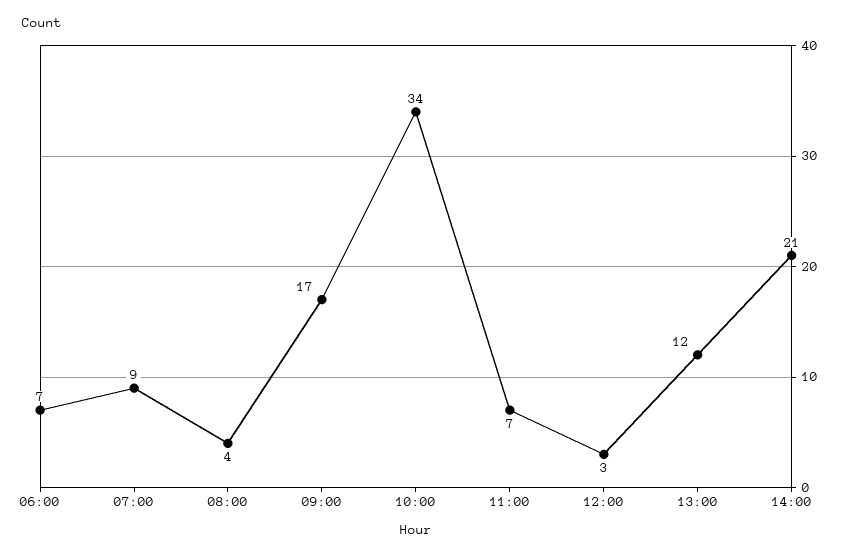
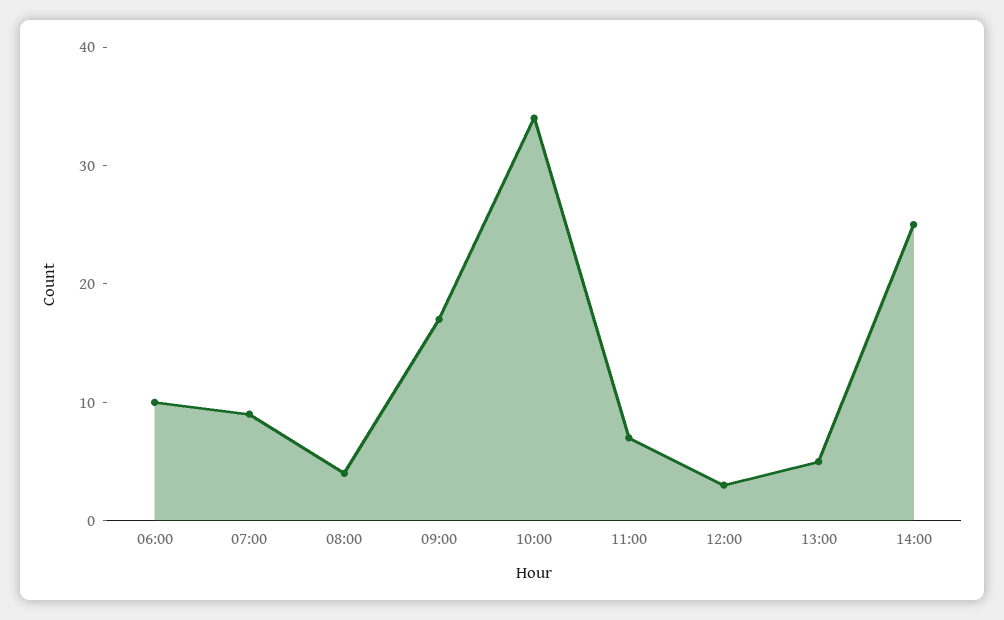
06:00: 7 -> 10
13:00: 12 -> 5
14:00: 21 -> 25

